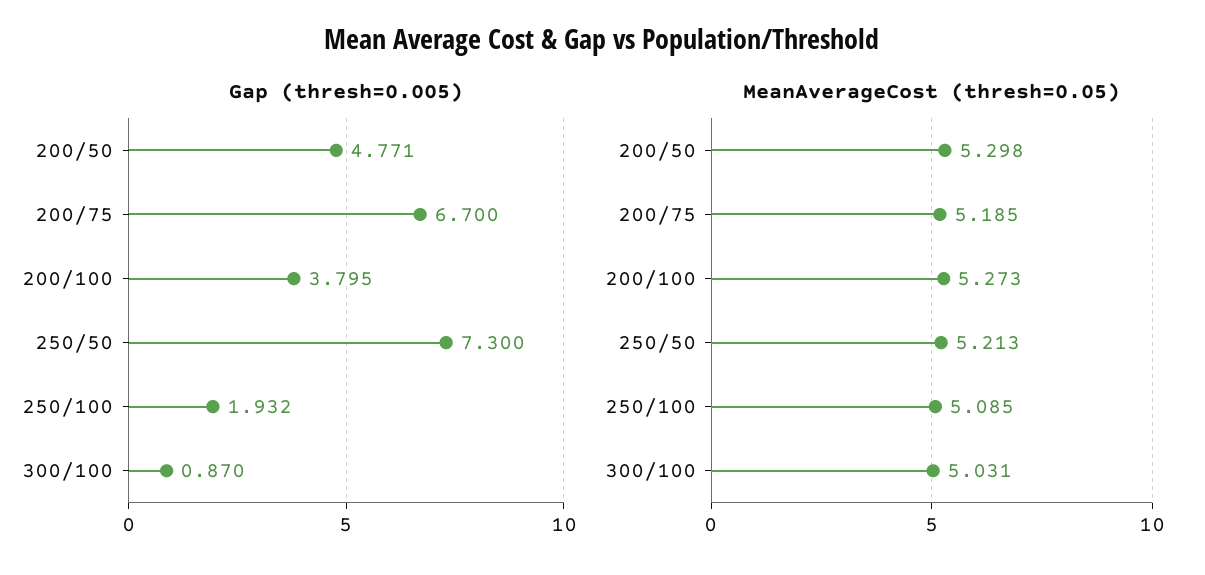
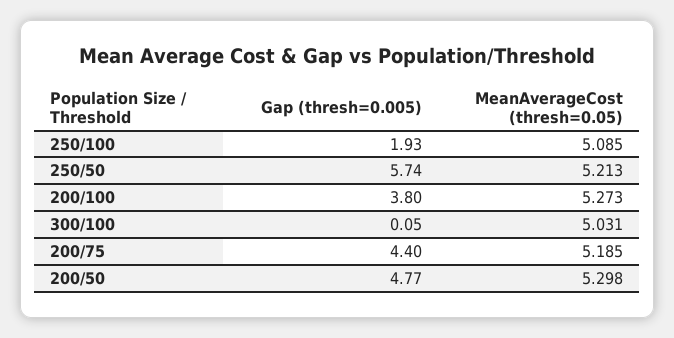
Gap (thresh=0.005), 200/75: 6.7 -> 4.4
Gap (thresh=0.005), 250/50: 7.3 -> 5.74
Gap (thresh=0.005), 300/100: 0.87 -> 0.05

